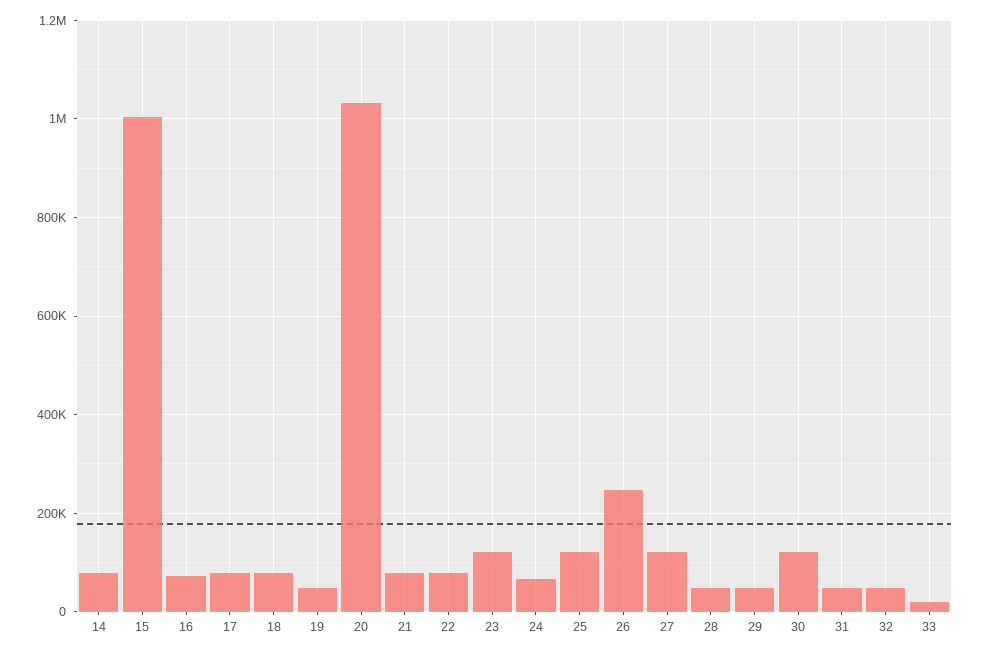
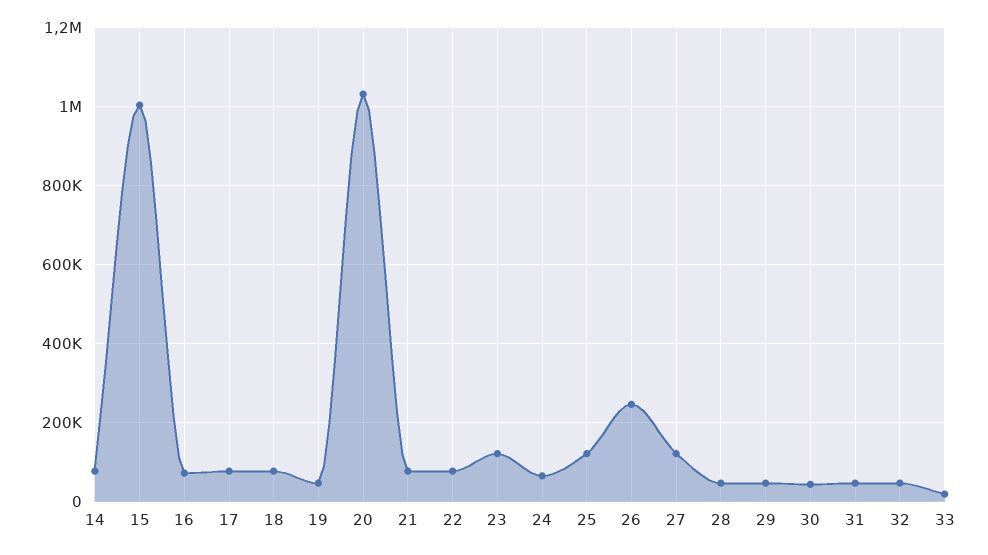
30: 120000 -> 40000

